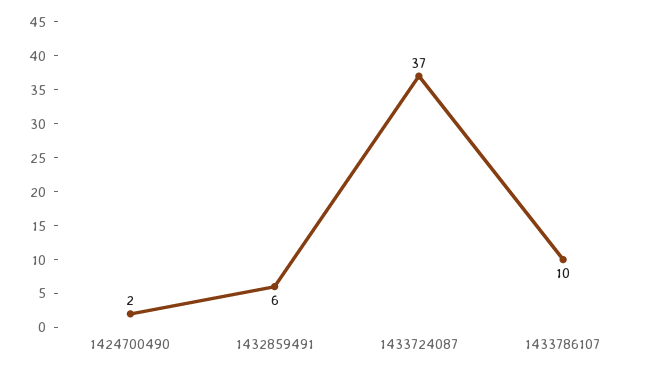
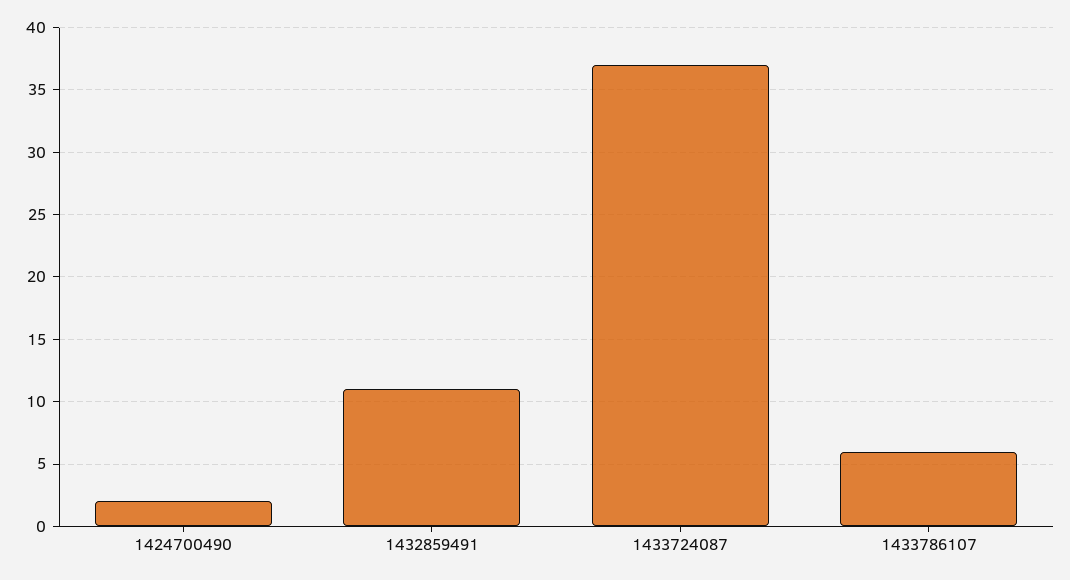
1432859491: 6 -> 11
1433786107: 10 -> 6

